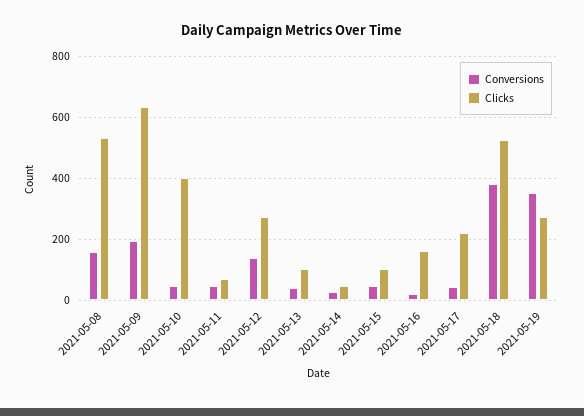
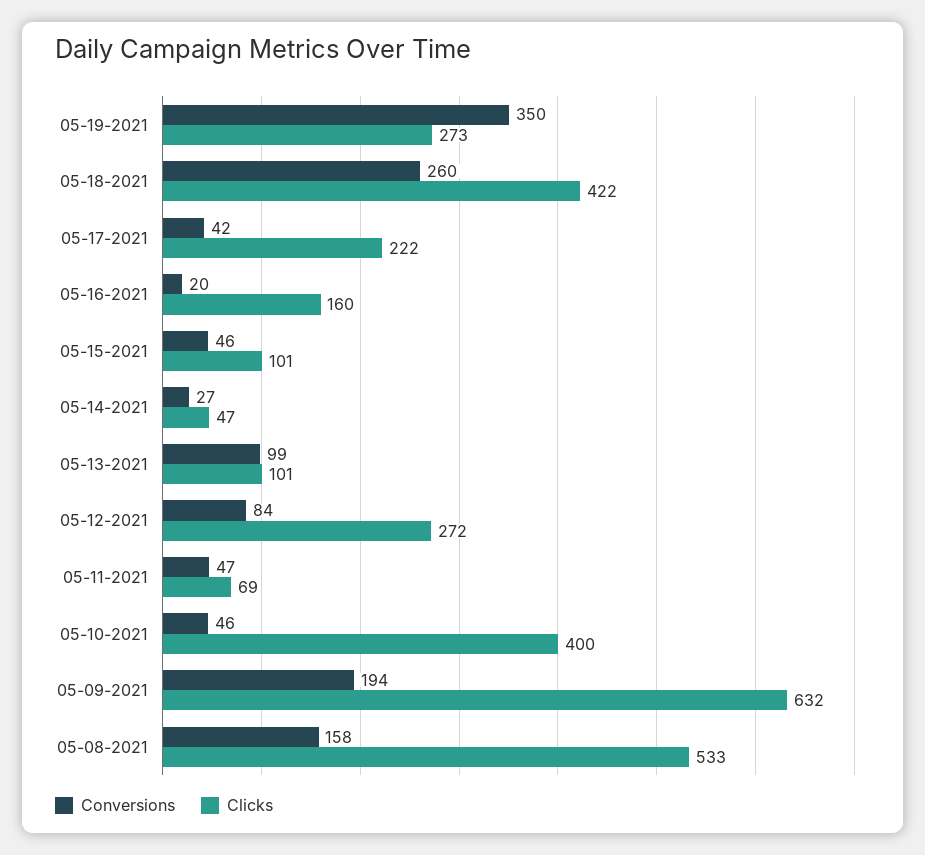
Conversions, 2021-05-12: 140 -> 84
Conversions, 2021-05-13: 40 -> 99
Conversions, 2021-05-18: 380 -> 260
Clicks, 2021-05-18: 520 -> 422

